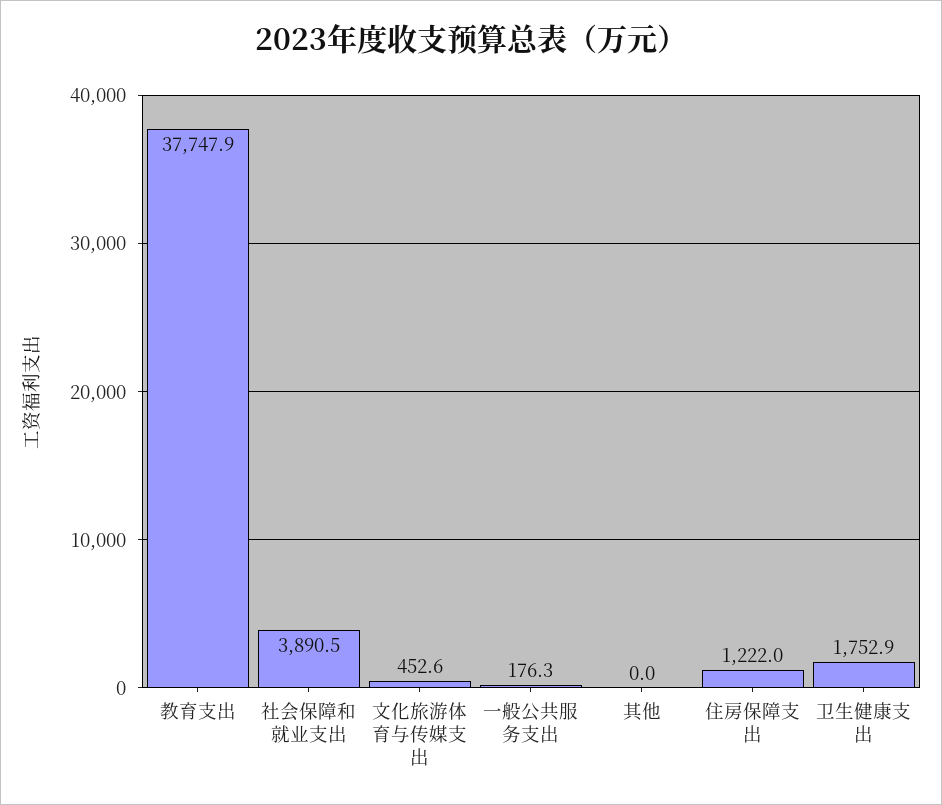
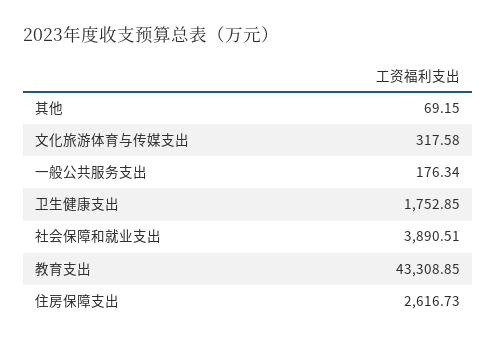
教育支出: 37747.9 -> 43308.85
文化旅游体育与传媒支出: 452.6 -> 317.58
其他: 0 -> 69.15
住房保障支出: 1222 -> 2616.73

